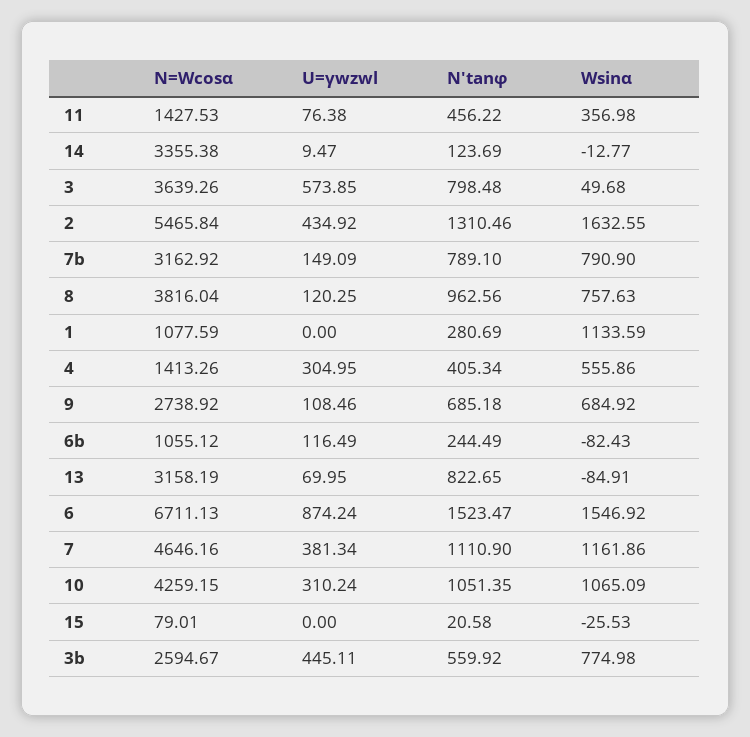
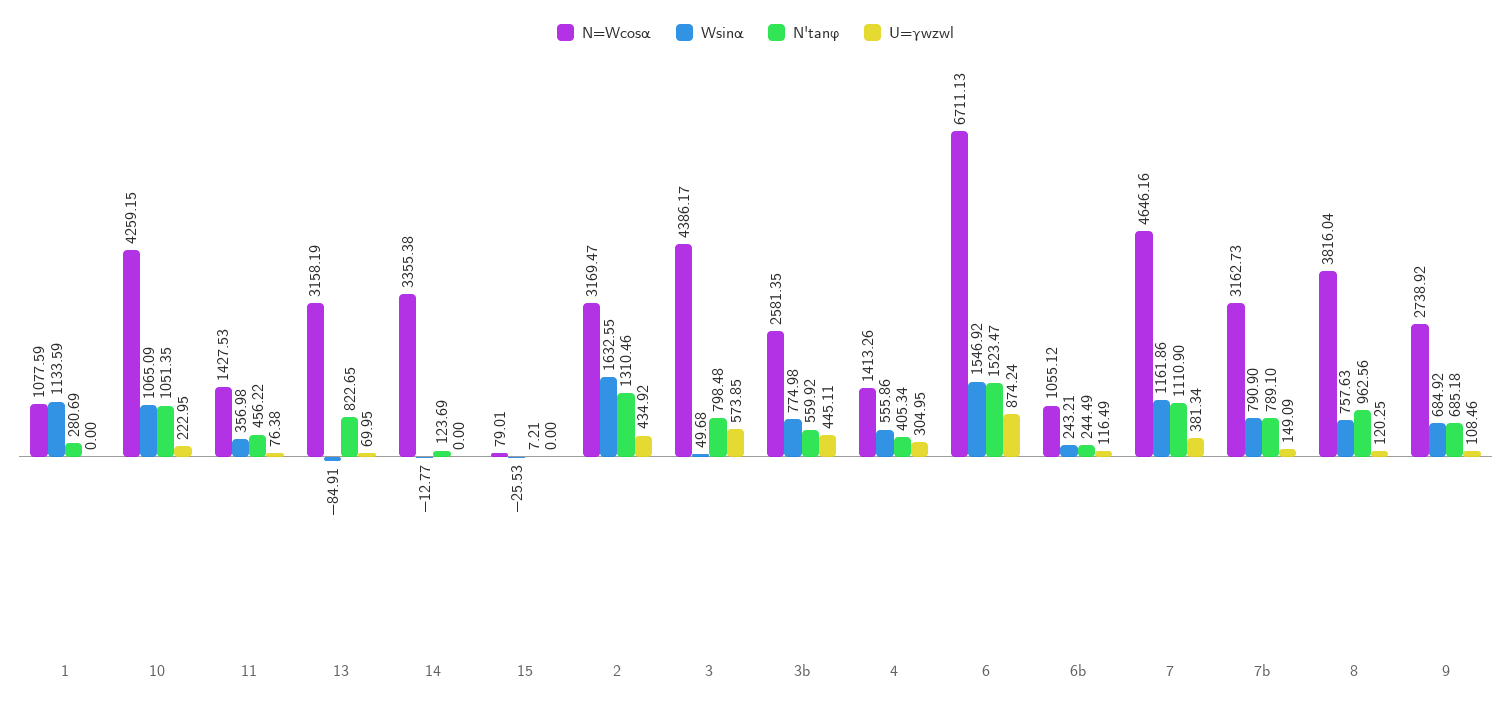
U=γwzwl, 14: 9.47 -> 0
N=Wcosα, 3: 3639.26 -> 4386.17
N=Wcosα, 2: 5465.84 -> 3169.47
N=Wcosα, 7b: 3162.92 -> 3162.73
Wsinα, 6b: -82.43 -> 243.21
U=γwzwl, 10: 310.24 -> 222.95
N'tanφ, 15: 20.58 -> 7.21
N=Wcosα, 3b: 2594.67 -> 2581.35

